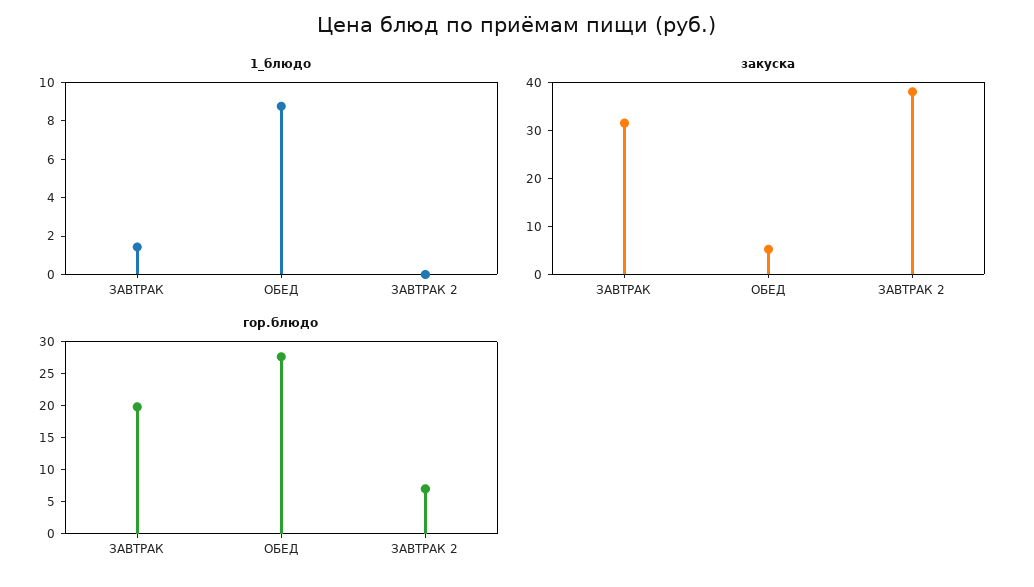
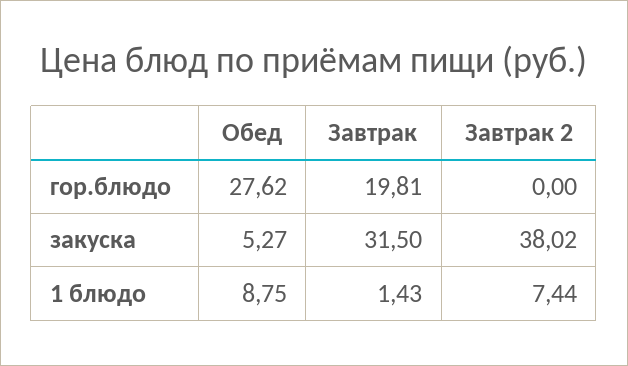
1_блюдо, ЗАВТРАК 2: 0 -> 7.44
гор.блюдо, ЗАВТРАК 2: 7.5 -> 0

